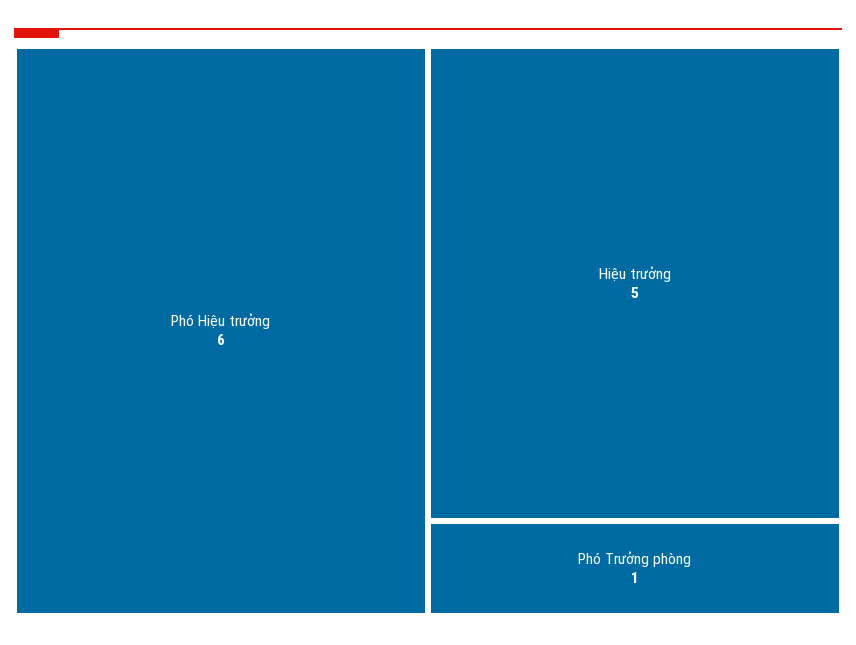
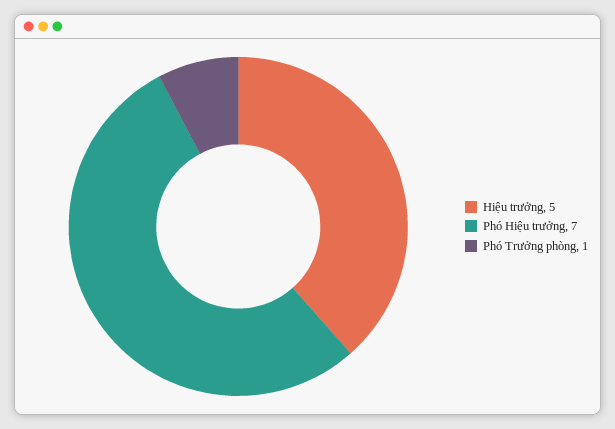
Phó Hiệu trưởng: 6 -> 7

